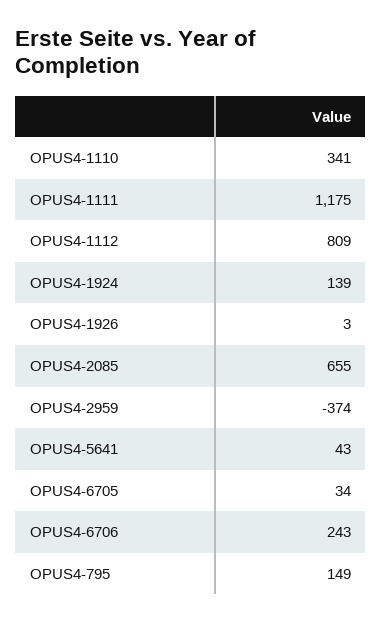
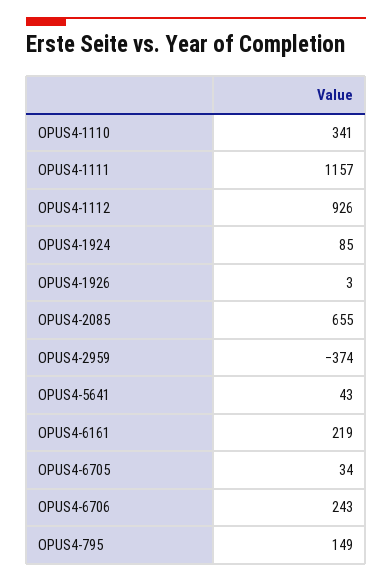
OPUS4-1111: 1175 -> 1157
OPUS4-1112: 809 -> 926
OPUS4-1924: 139 -> 85
OPUS4-6161: none -> 219

